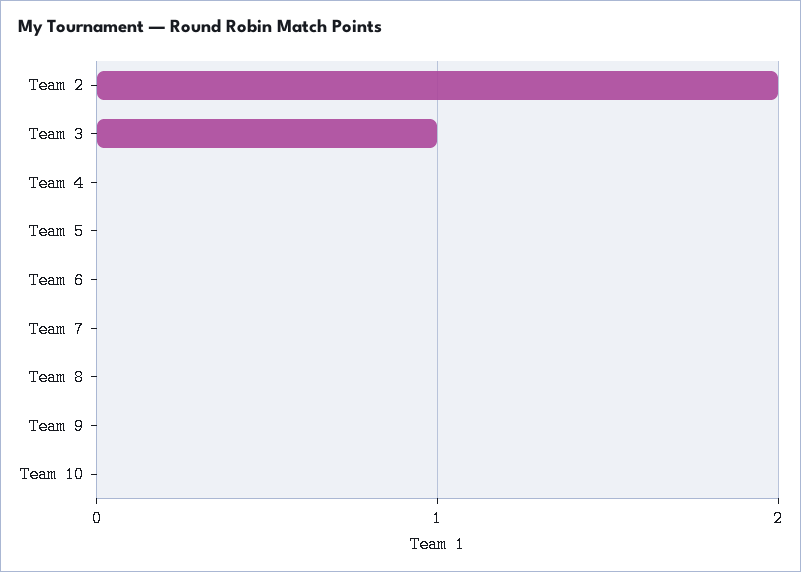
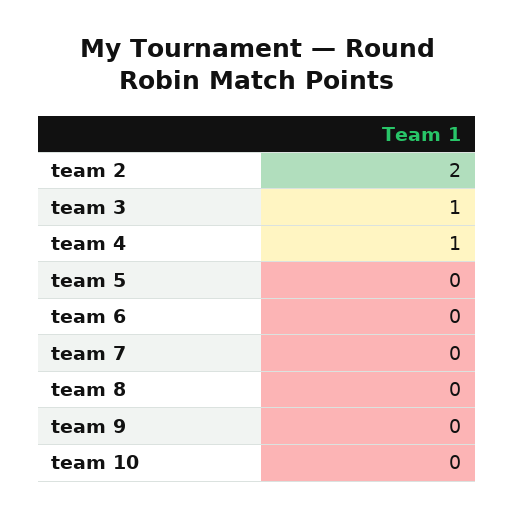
Team 4: 0 -> 1

